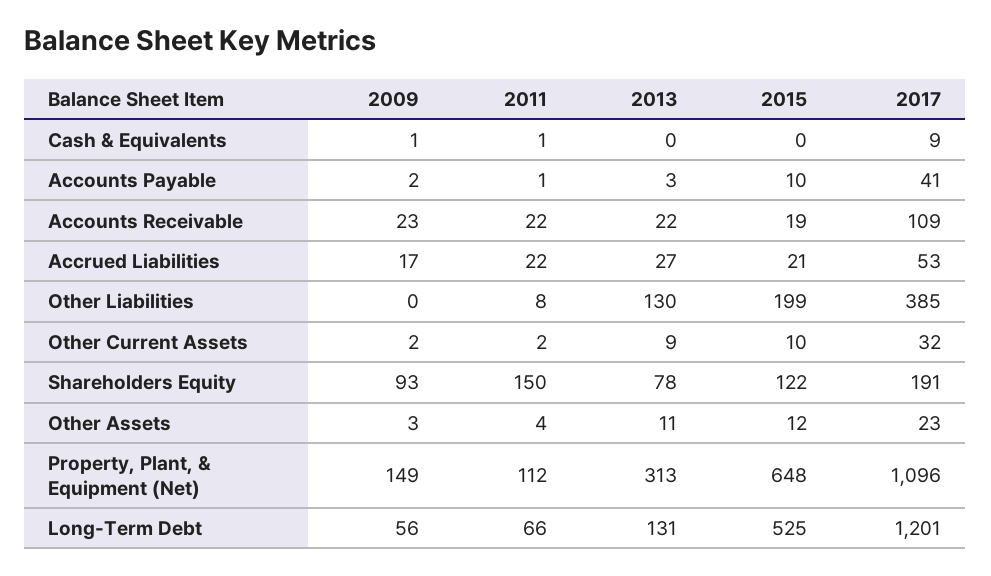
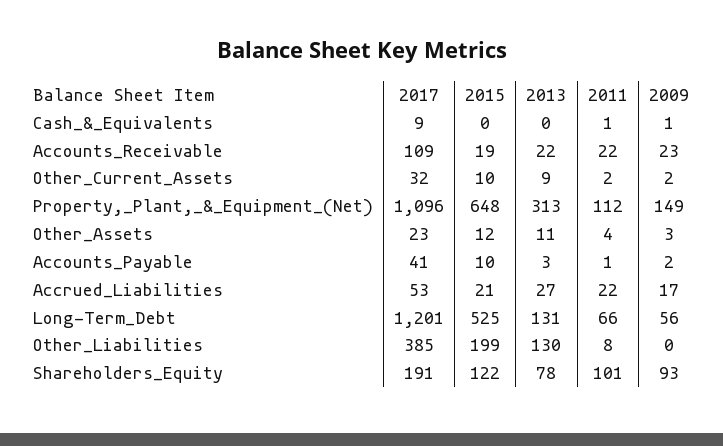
2011, Shareholders Equity: 150 -> 101

